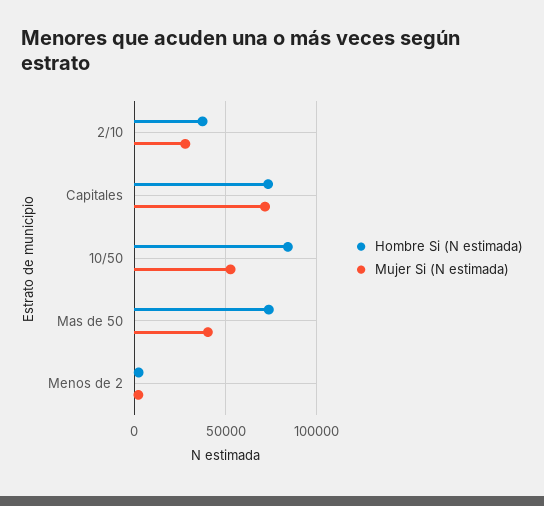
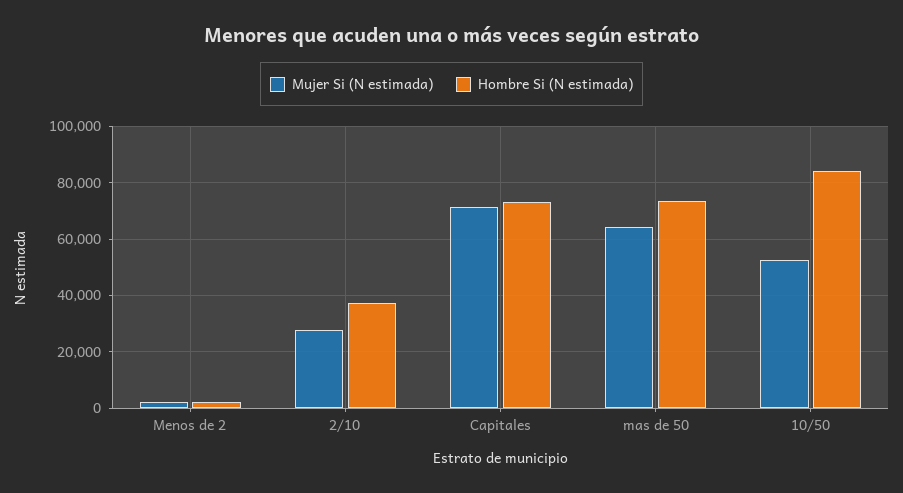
Mujer Si (N estimada), Mas de 50: 40000 -> 65000

